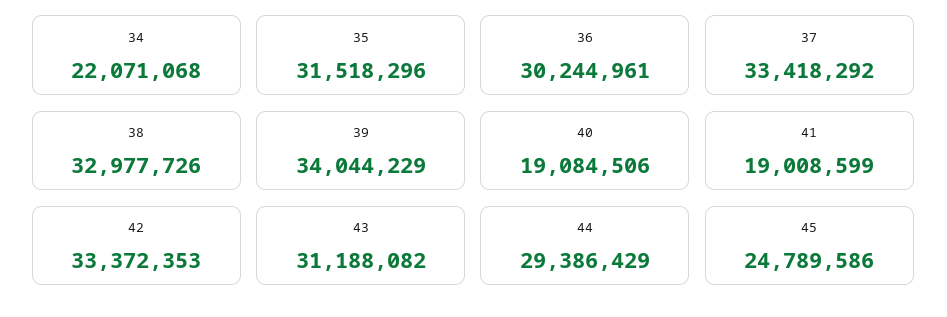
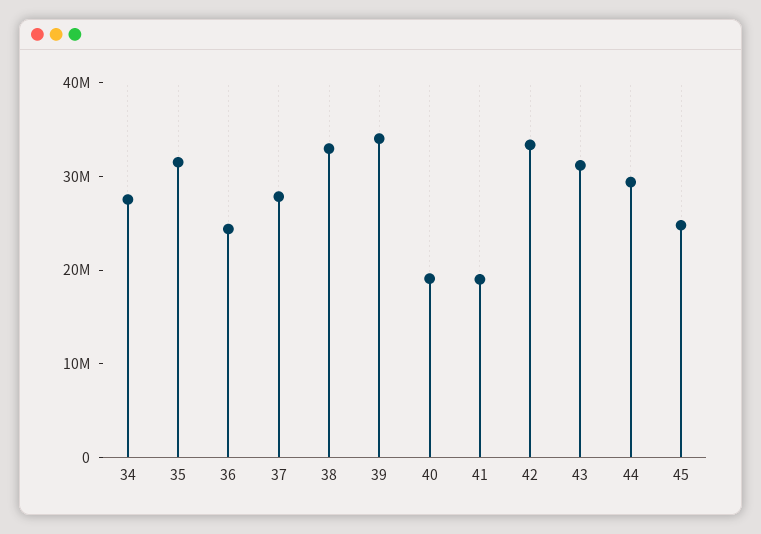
34: 22071068 -> 28000000
36: 30244961 -> 24000000
37: 33418292 -> 28000000

